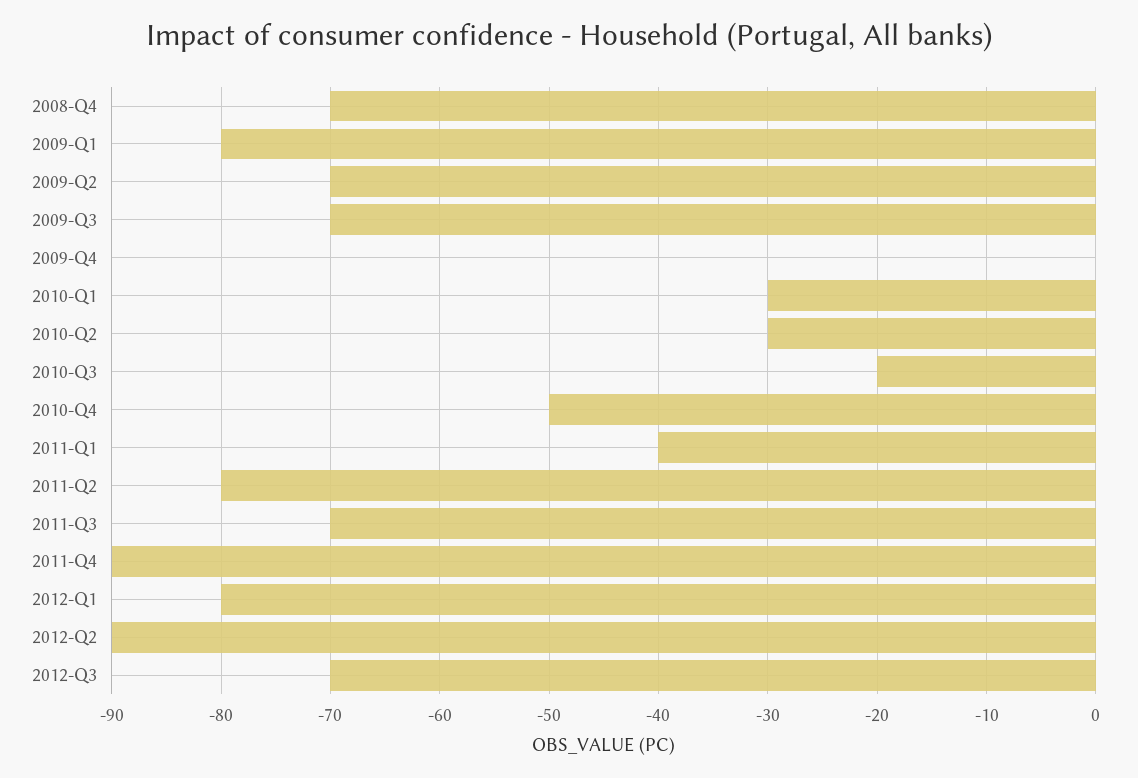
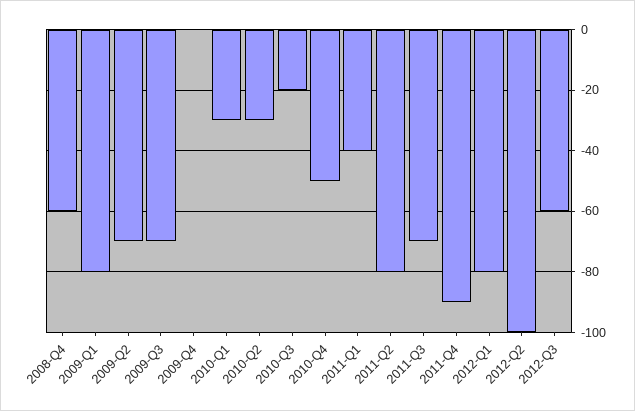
2008-Q4: -70 -> -60
2012-Q2: -90 -> -100
2012-Q3: -70 -> -60

